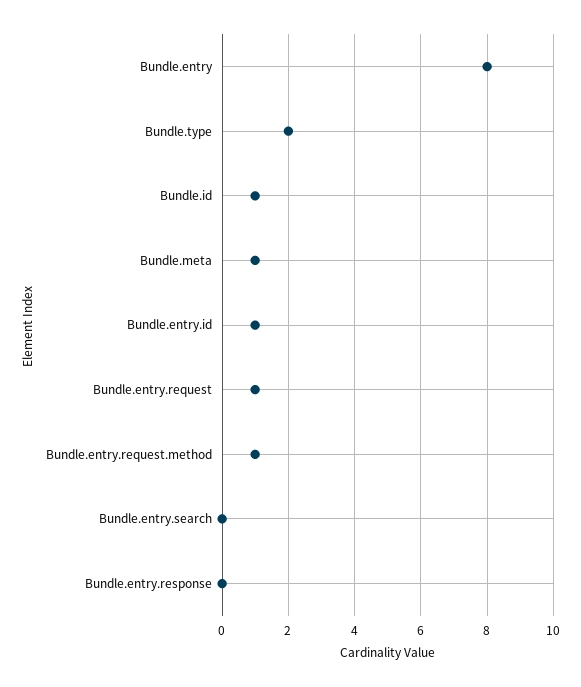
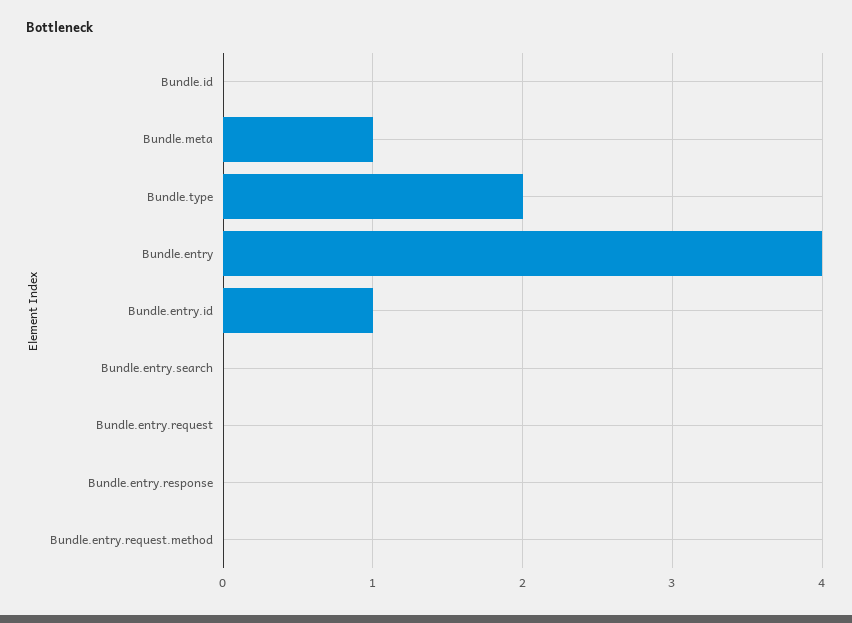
Bundle.entry: 8 -> 4
Bundle.id: 1 -> 0
Bundle.entry.request: 1 -> 0
Bundle.entry.request.method: 1 -> 0

